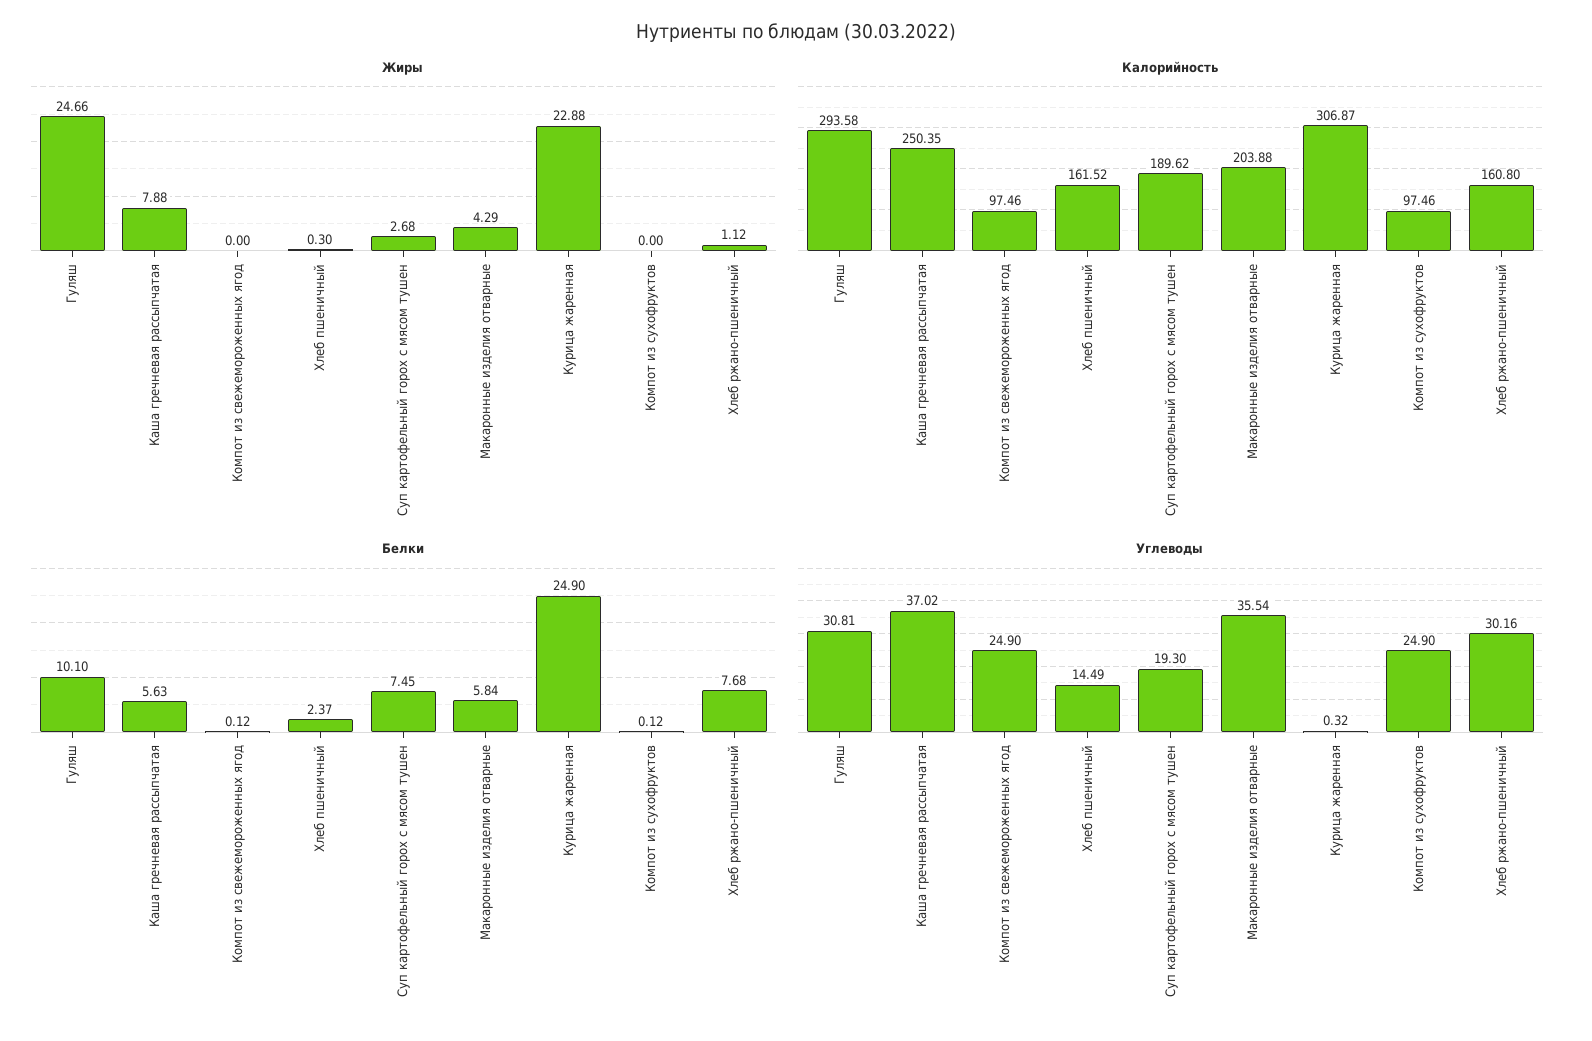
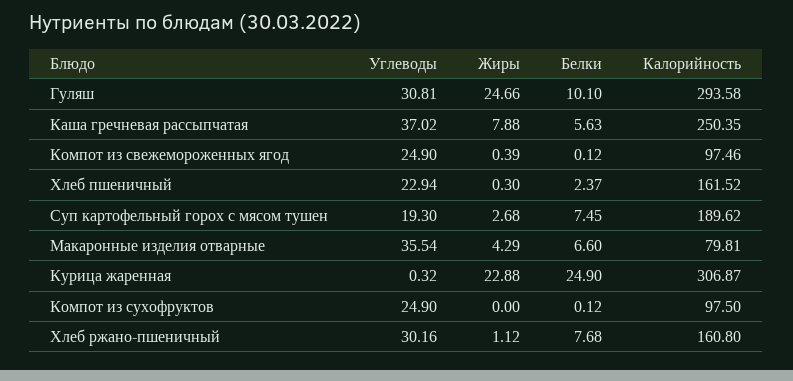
Жиры, Компот из свежемороженных ягод: 0 -> 0.39
Калорийность, Макаронные изделия отварные: 203.88 -> 79.81
Калорийность, Компот из сухофруктов: 97.46 -> 97.5
Белки, Макаронные изделия отварные: 5.84 -> 6.6
Углеводы, Хлеб пшеничный: 14.49 -> 22.94

